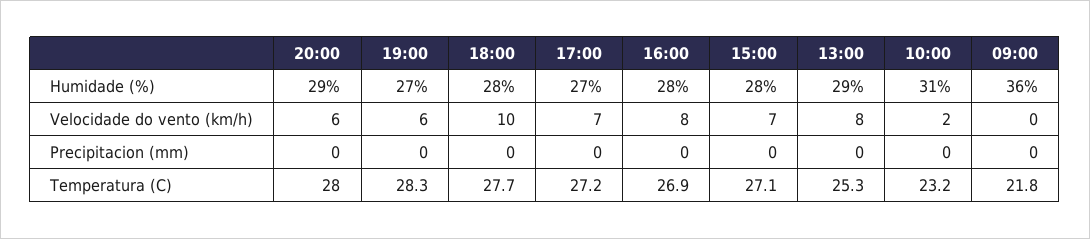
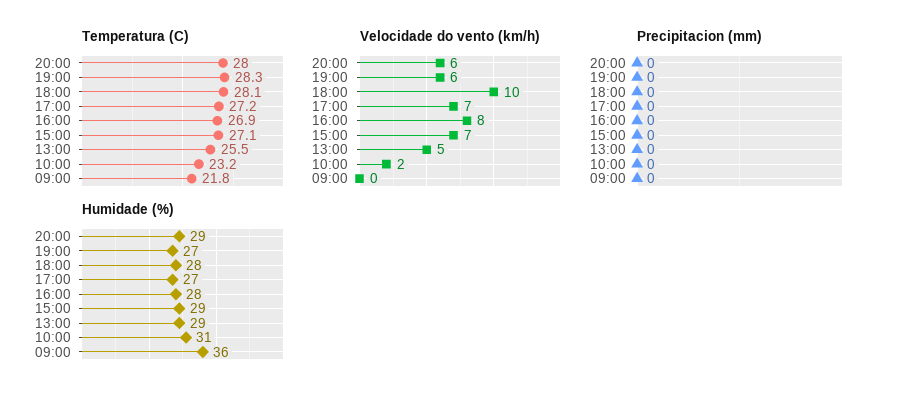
Humidade (%), 15:00: 28 -> 29
Velocidade do vento (km/h), 13:00: 8 -> 5
Temperatura (C), 18:00: 27.7 -> 28.1
Temperatura (C), 13:00: 25.3 -> 25.5

